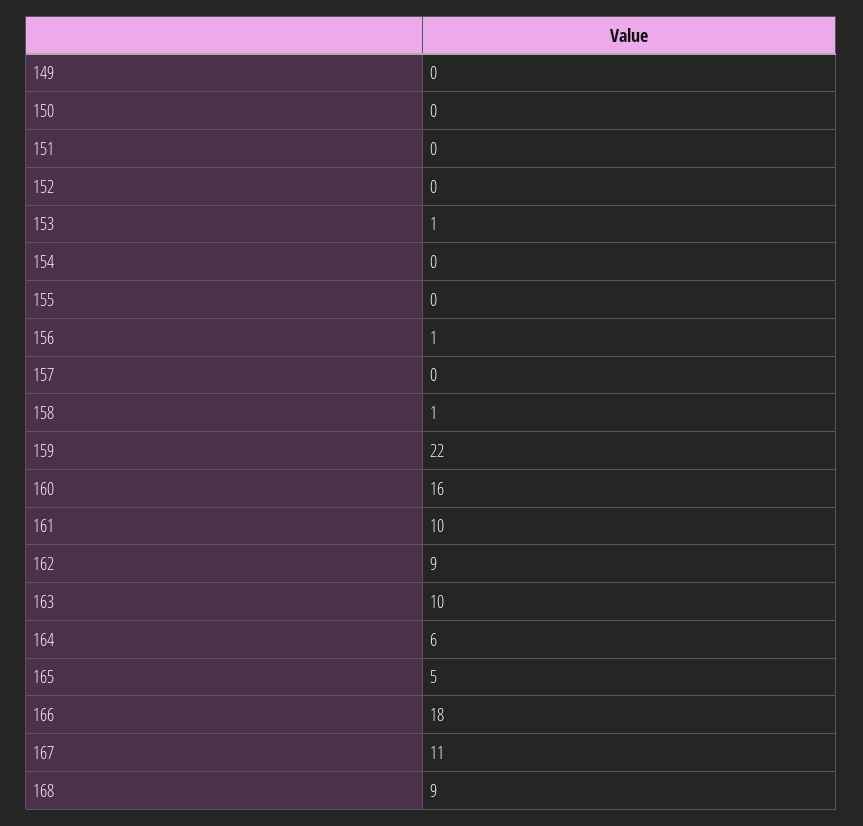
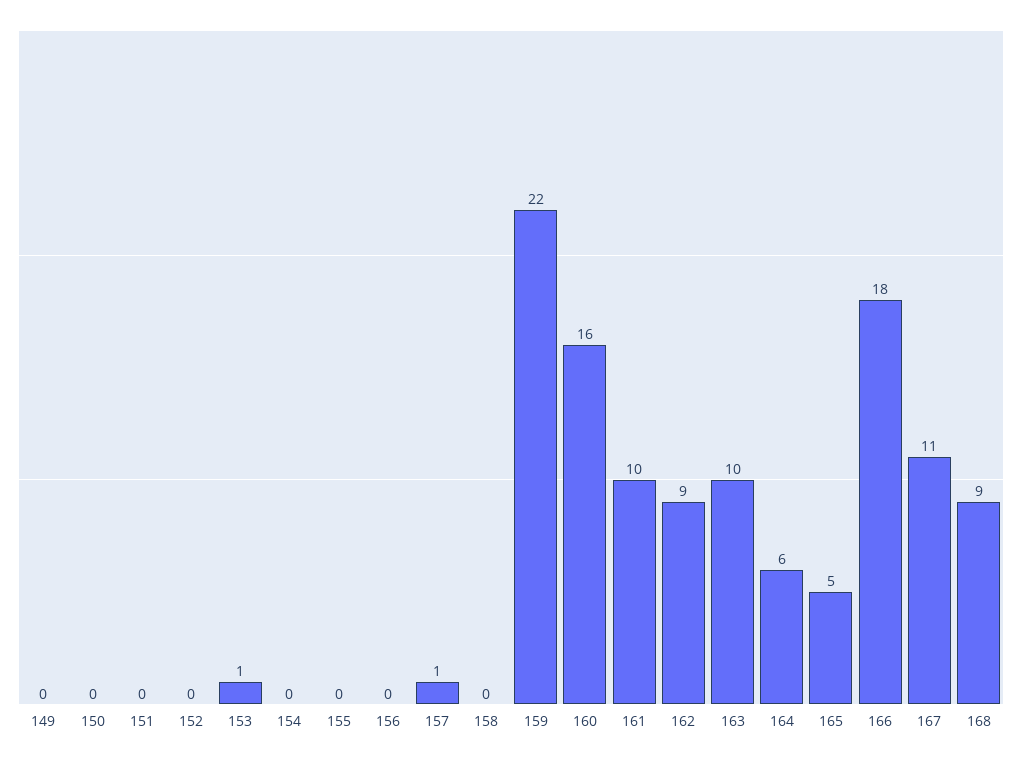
156: 1 -> 0
157: 0 -> 1
158: 1 -> 0

